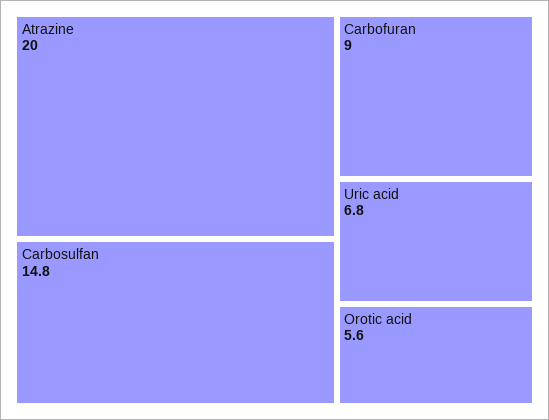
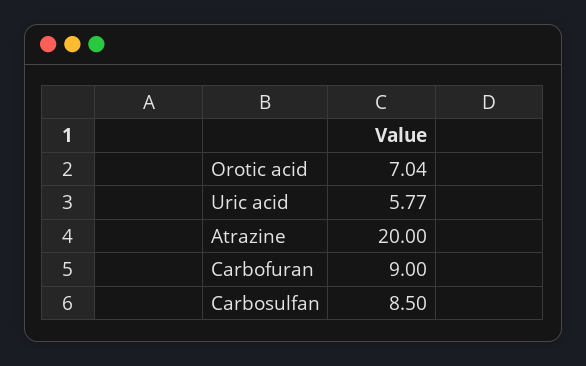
Carbosulfan: 14.8 -> 8.5
Uric acid: 6.8 -> 5.77
Orotic acid: 5.6 -> 7.04

